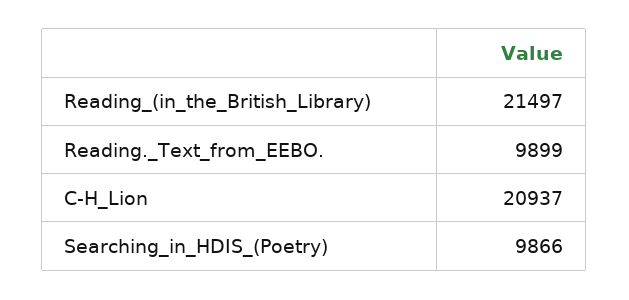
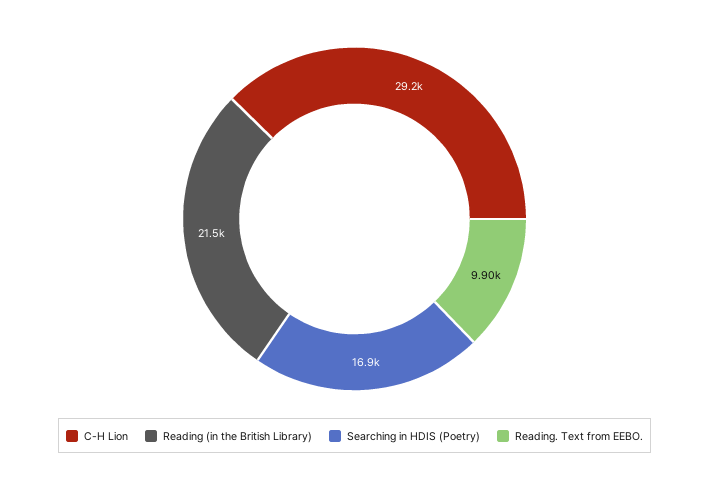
C-H_Lion: 20937 -> 29200
Searching_in_HDIS_(Poetry): 9866 -> 16900

